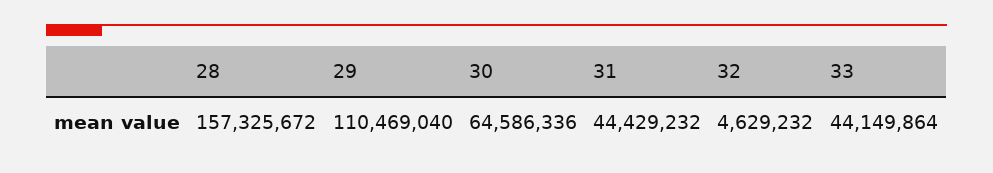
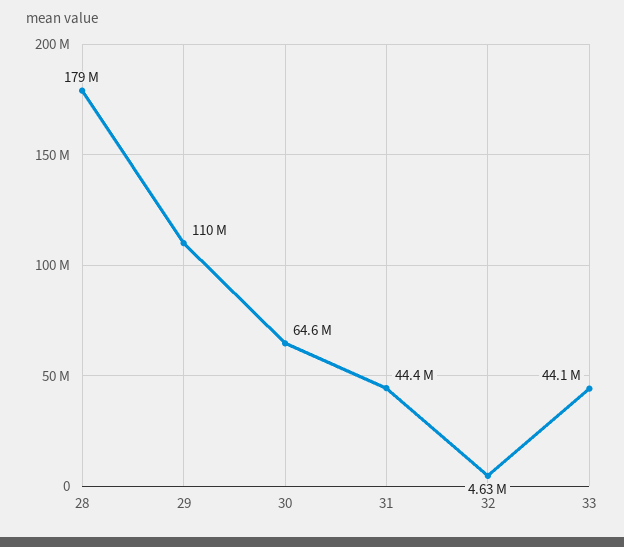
28: 157325672 -> 179000000

